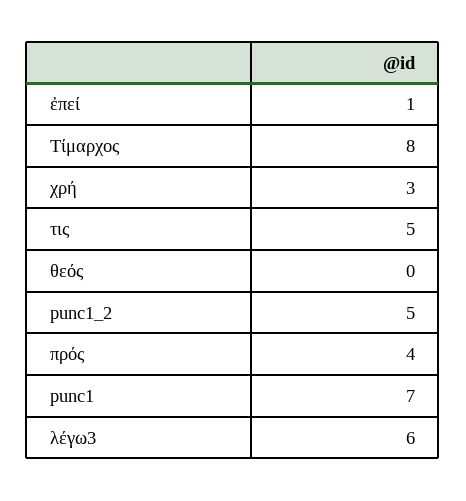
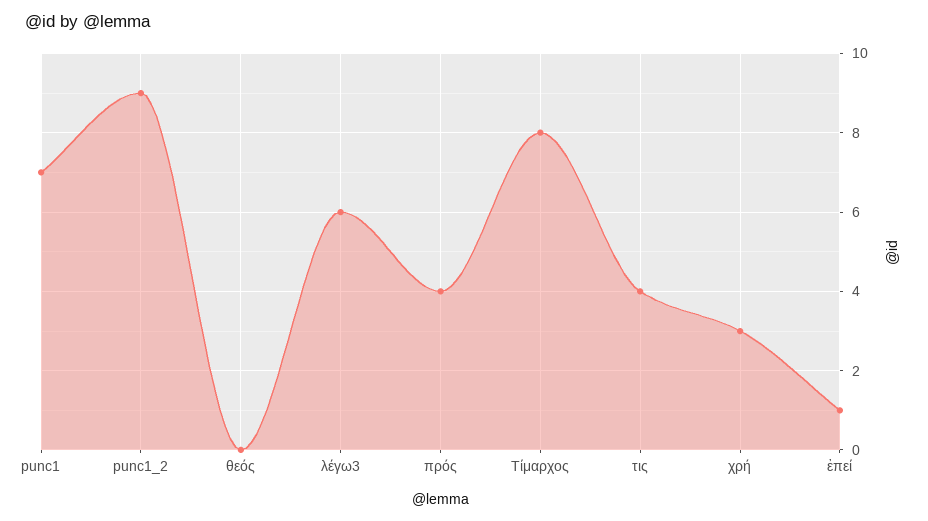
τις: 5 -> 4
punc1_2: 5 -> 9

